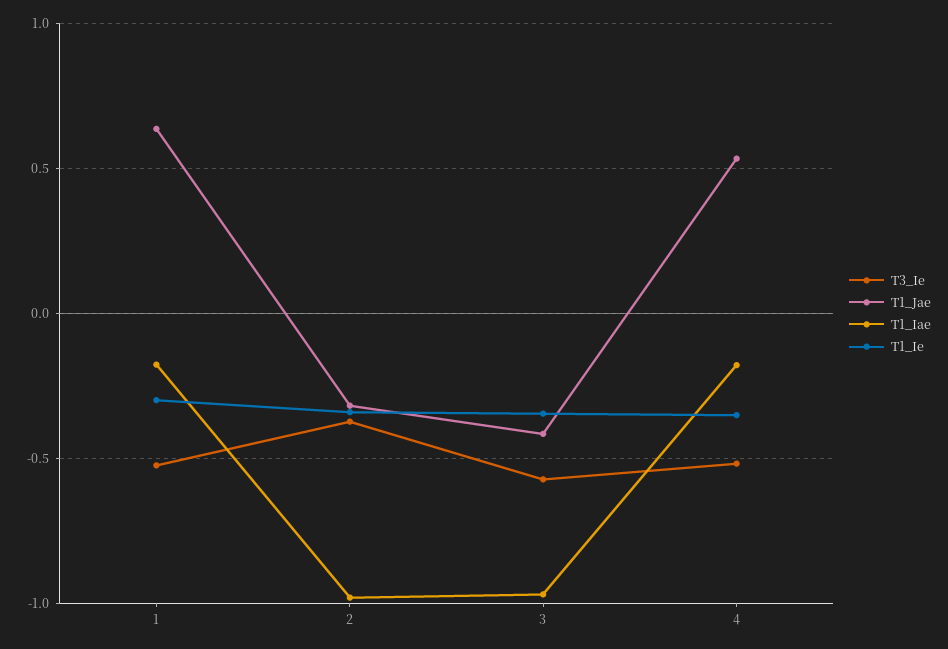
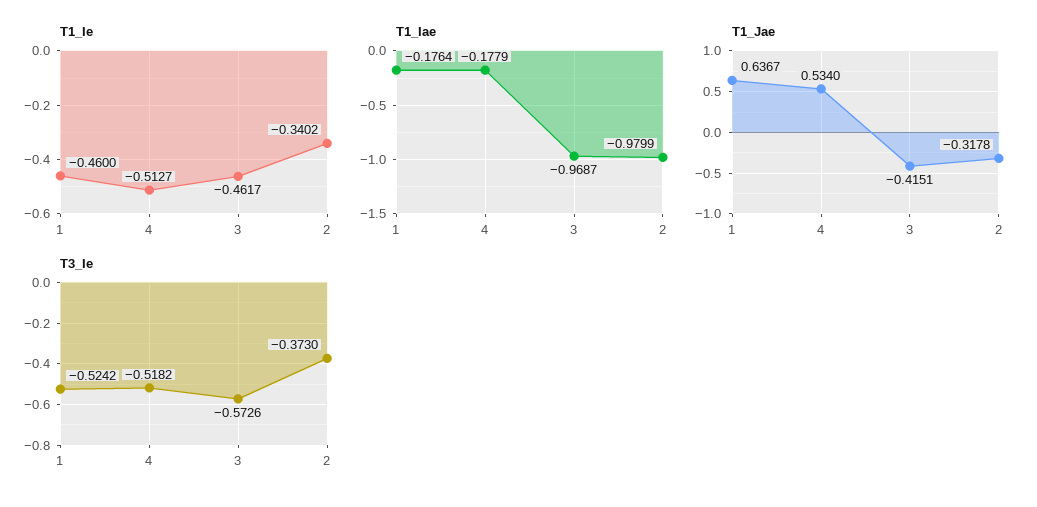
T1_Ie, 1: -0.3 -> -0.46
T1_Ie, 3: -0.35 -> -0.4617
T1_Ie, 4: -0.35 -> -0.5127

